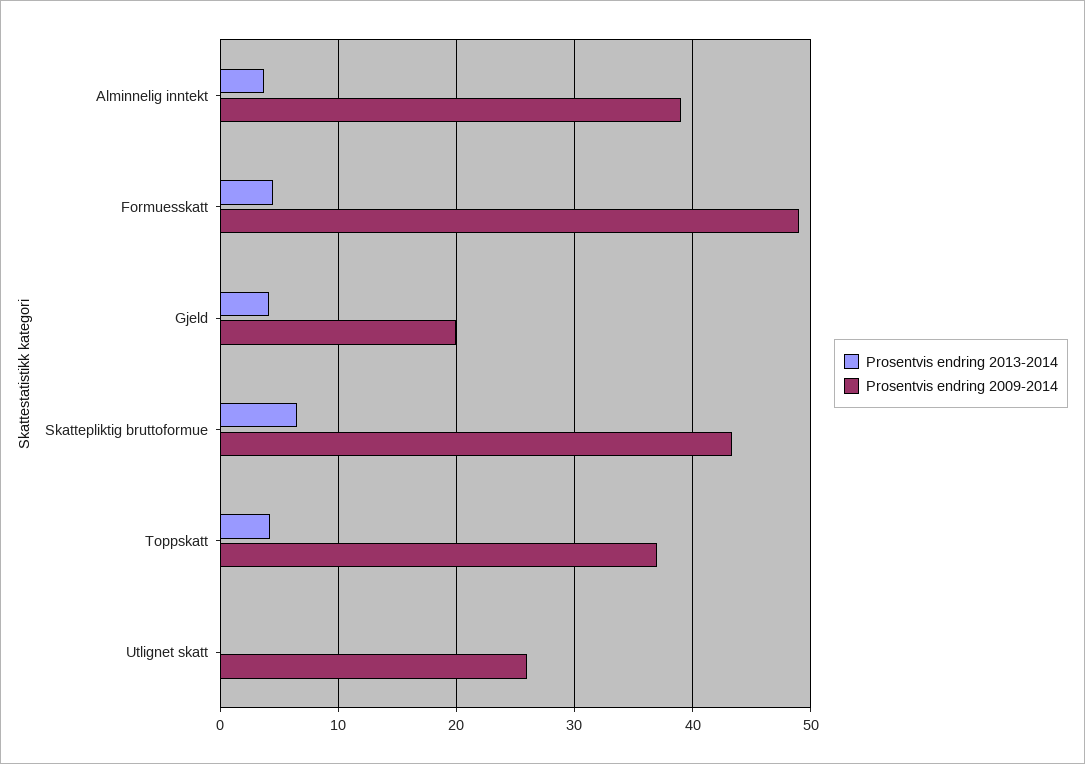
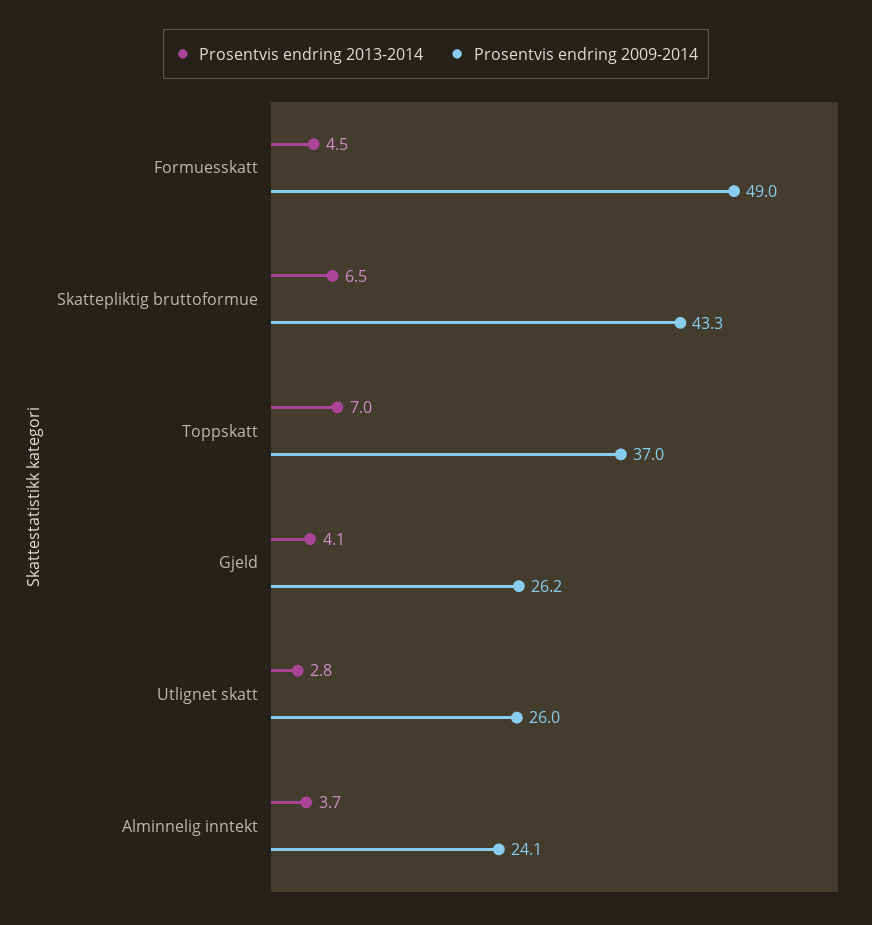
Prosentvis endring 2009-2014, Alminnelig inntekt: 39 -> 24.1
Prosentvis endring 2009-2014, Gjeld: 20 -> 26.2
Prosentvis endring 2013-2014, Toppskatt: 4 -> 7
Prosentvis endring 2013-2014, Utlignet skatt: 0 -> 2.8

